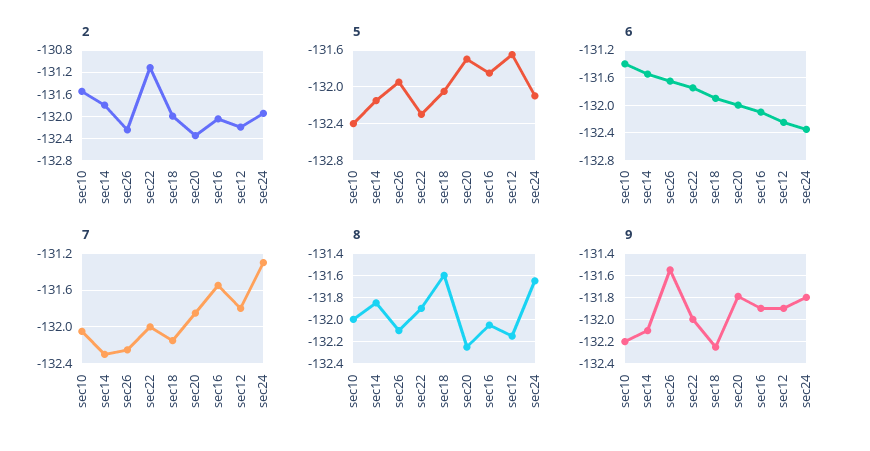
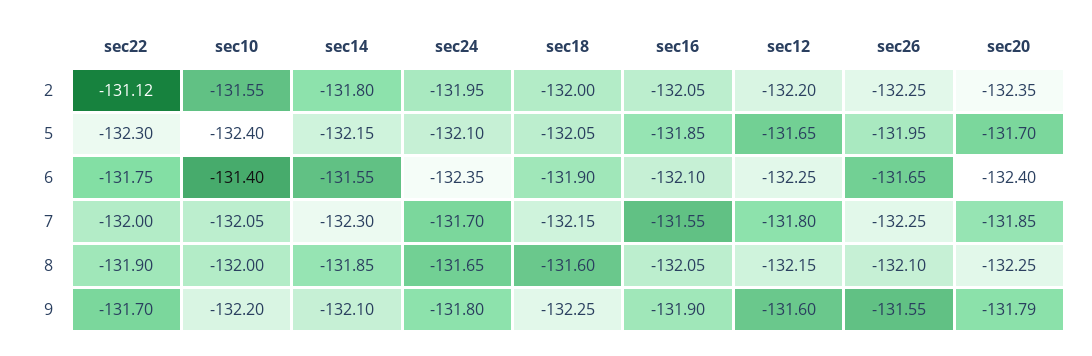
6, sec20: -132 -> -132.4
7, sec24: -131.3 -> -131.7
9, sec22: -132 -> -131.7
9, sec12: -131.9 -> -131.6

